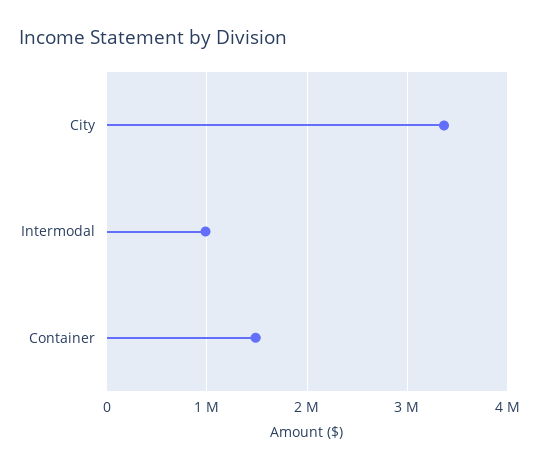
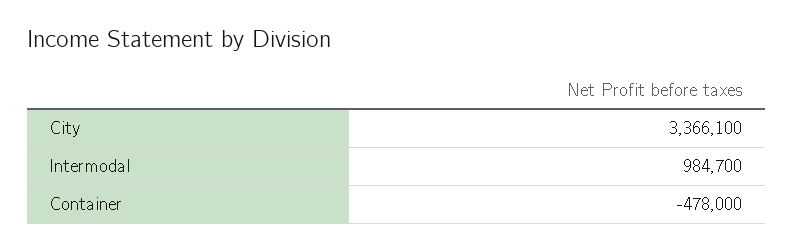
Container: 1500000 -> -478000

